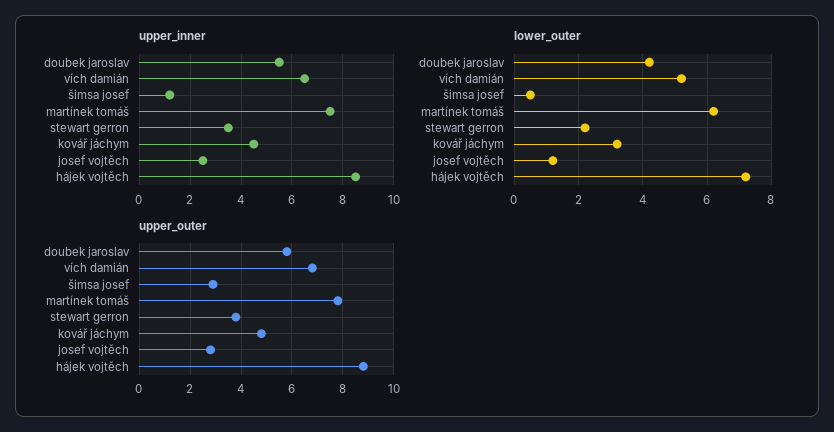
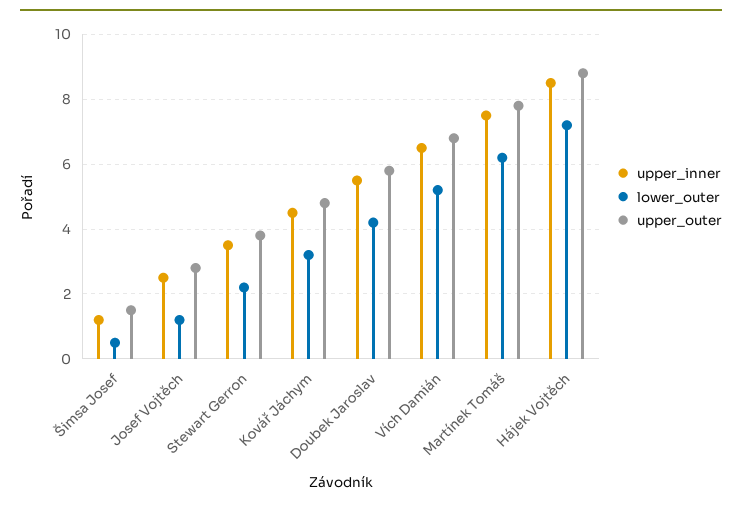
upper_outer, šimsa josef: 3 -> 1.5

